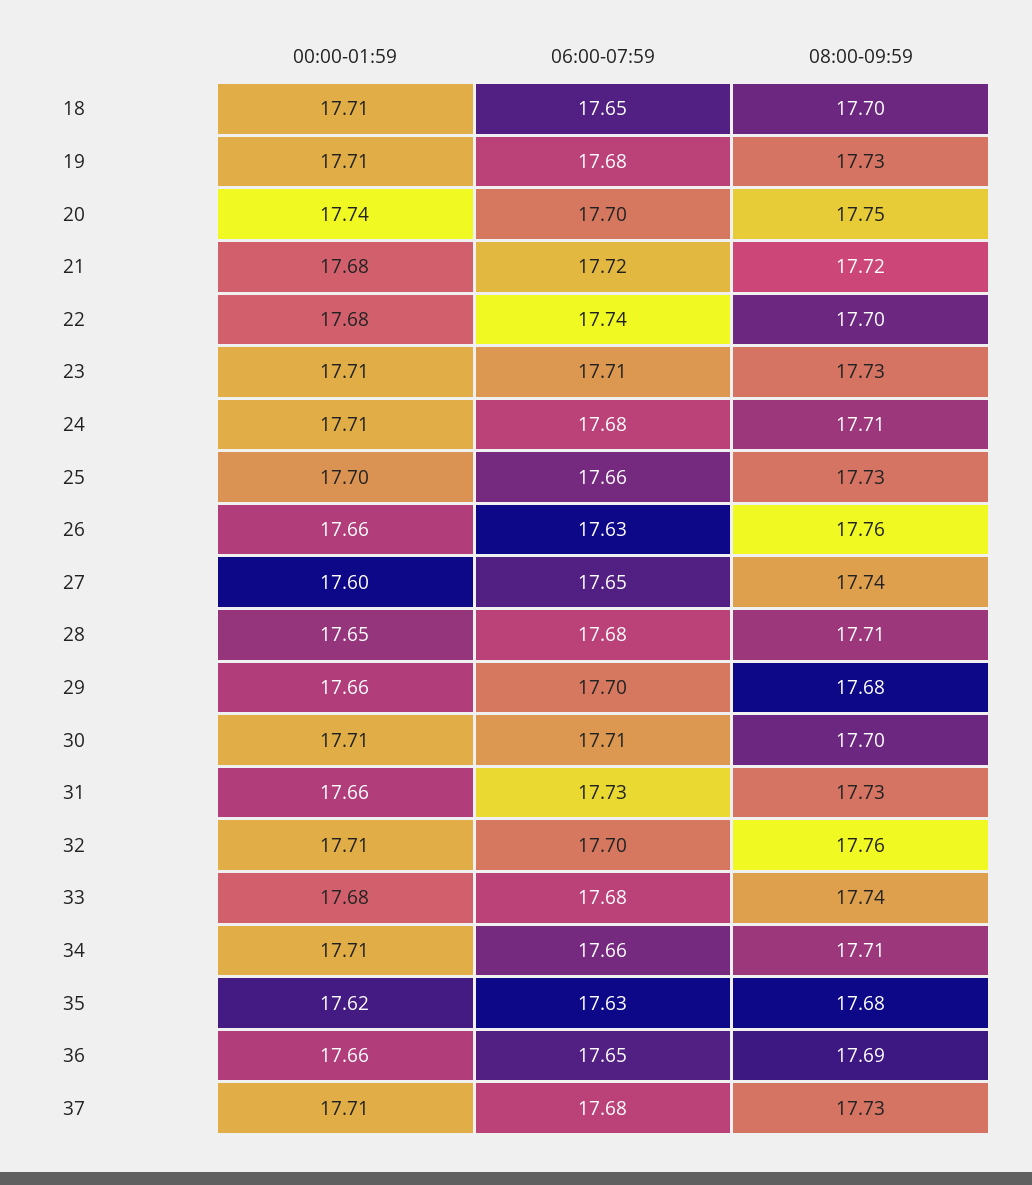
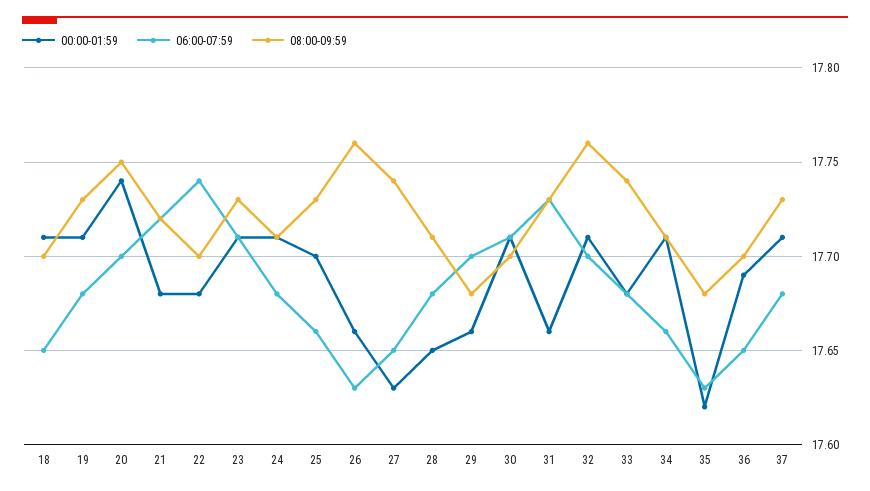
00:00-01:59, 27: 17.6 -> 17.63
00:00-01:59, 36: 17.66 -> 17.69
08:00-09:59, 36: 17.69 -> 17.7

